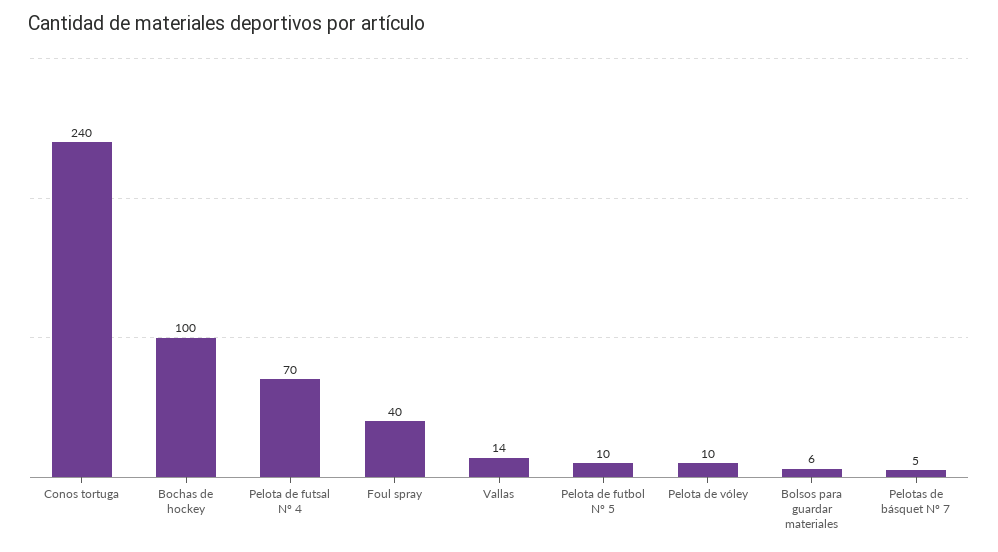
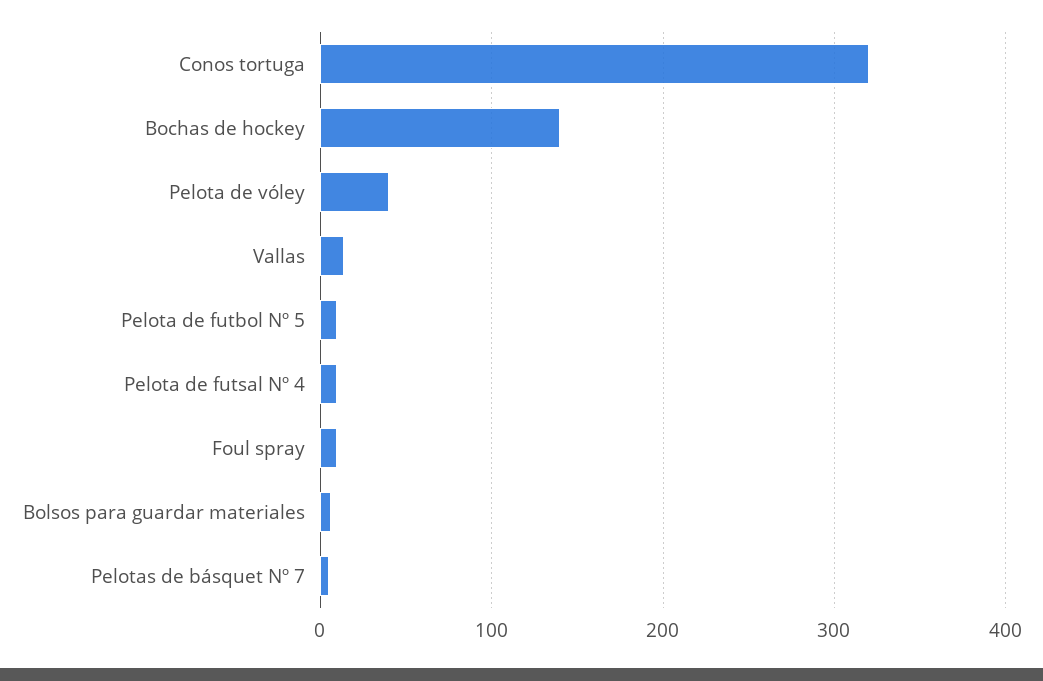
Conos tortuga: 240 -> 320
Bochas de hockey: 100 -> 140
Pelota de futsal Nº 4: 70 -> 10
Foul spray: 40 -> 10
Pelota de vóley: 10 -> 40

